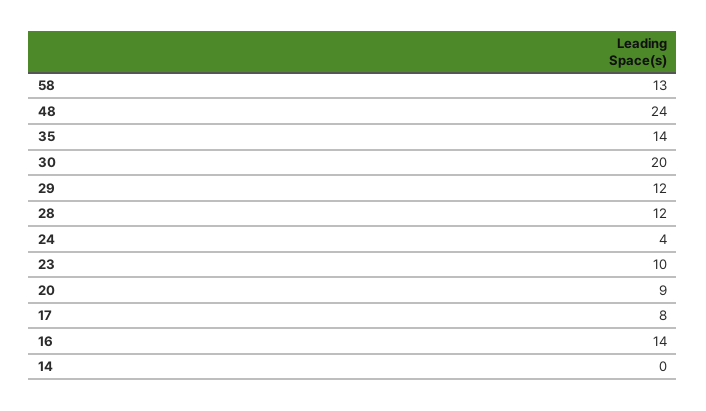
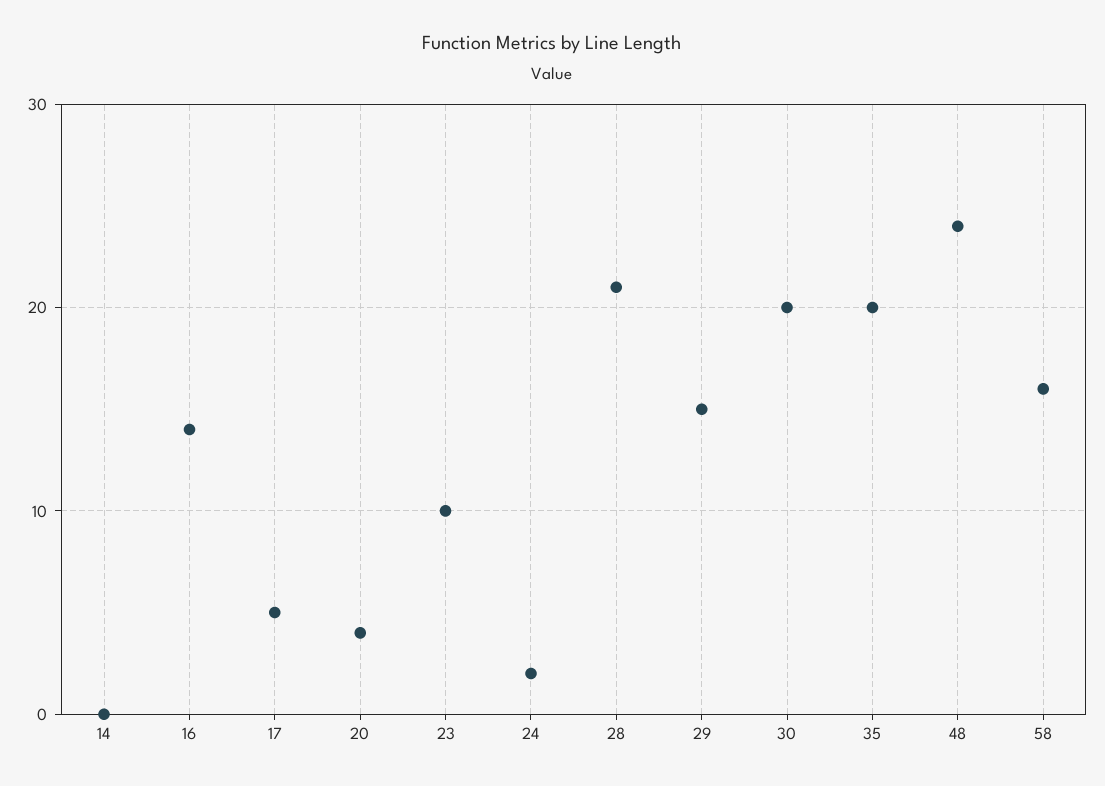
58: 13 -> 16
35: 14 -> 20
29: 12 -> 15
28: 12 -> 21
24: 4 -> 2
20: 9 -> 4
17: 8 -> 5

